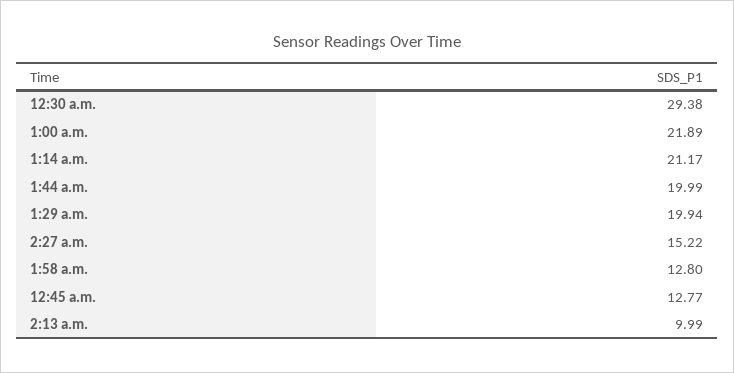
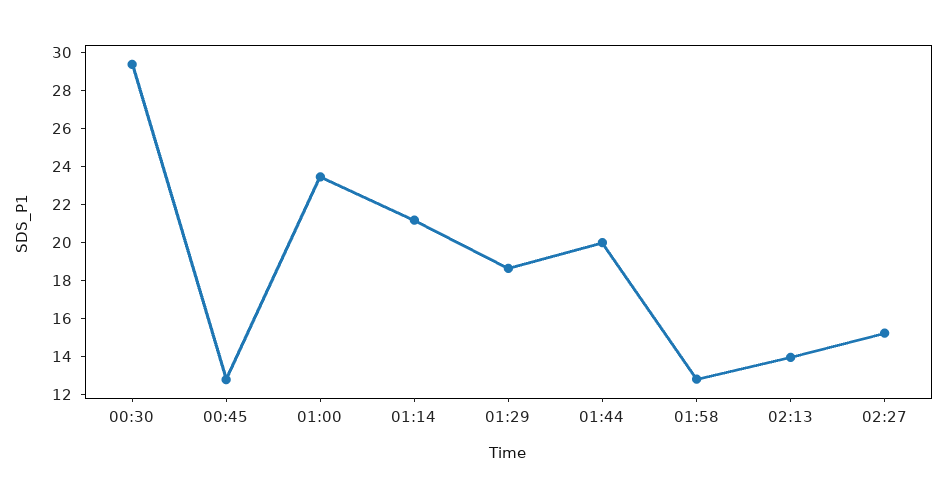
1:00 a.m.: 21.89 -> 23.5
1:29 a.m.: 19.94 -> 18.5
2:13 a.m.: 9.99 -> 14

